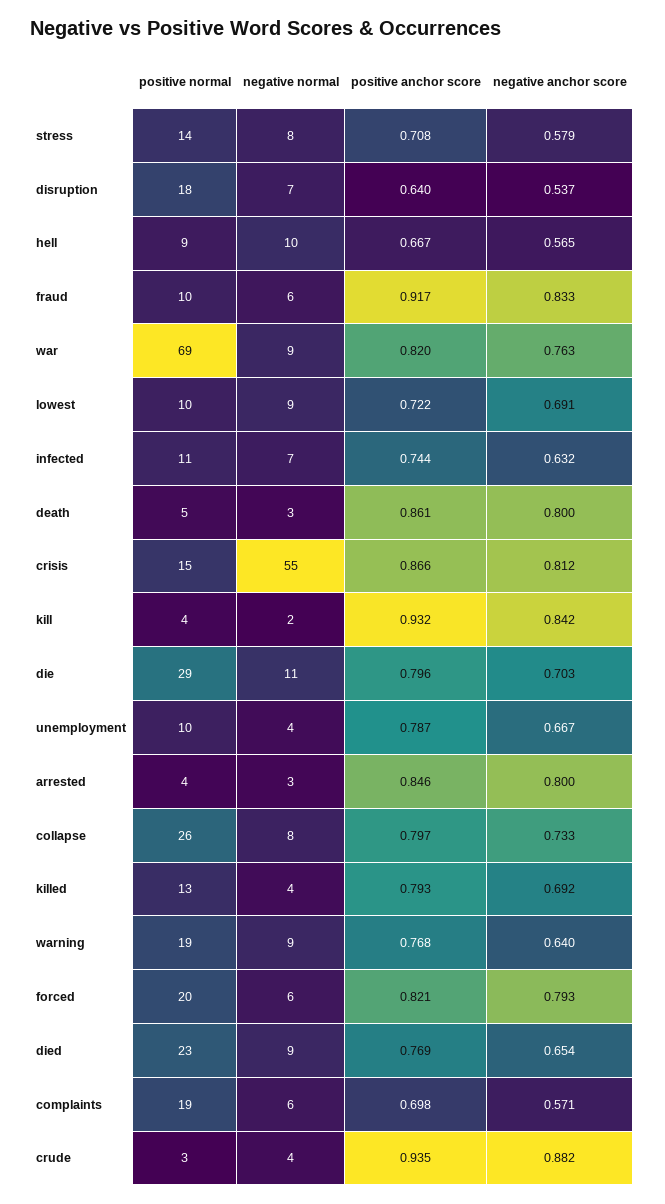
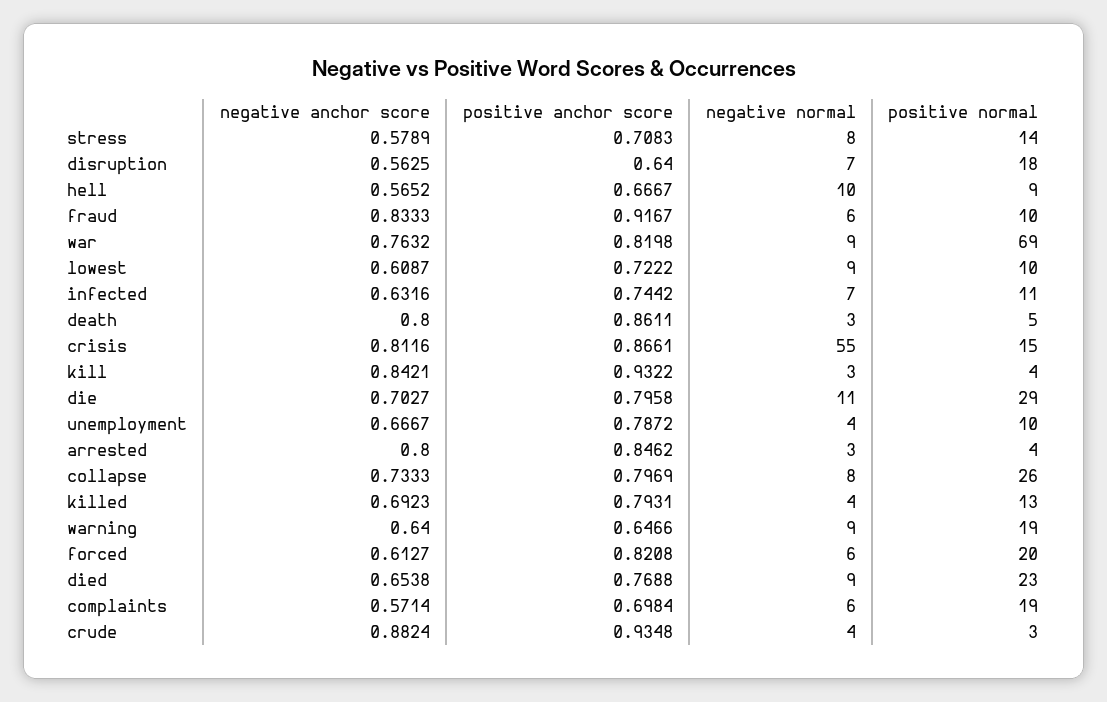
negative anchor score, disruption: 0.537 -> 0.5625
negative anchor score, lowest: 0.691 -> 0.6087
negative normal, kill: 2 -> 3
positive anchor score, warning: 0.768 -> 0.6466
negative anchor score, forced: 0.793 -> 0.6127

